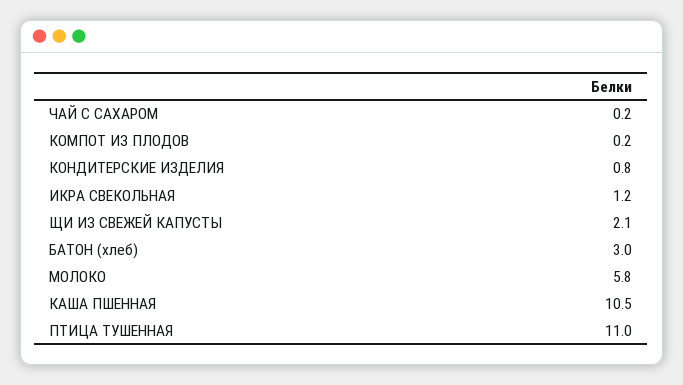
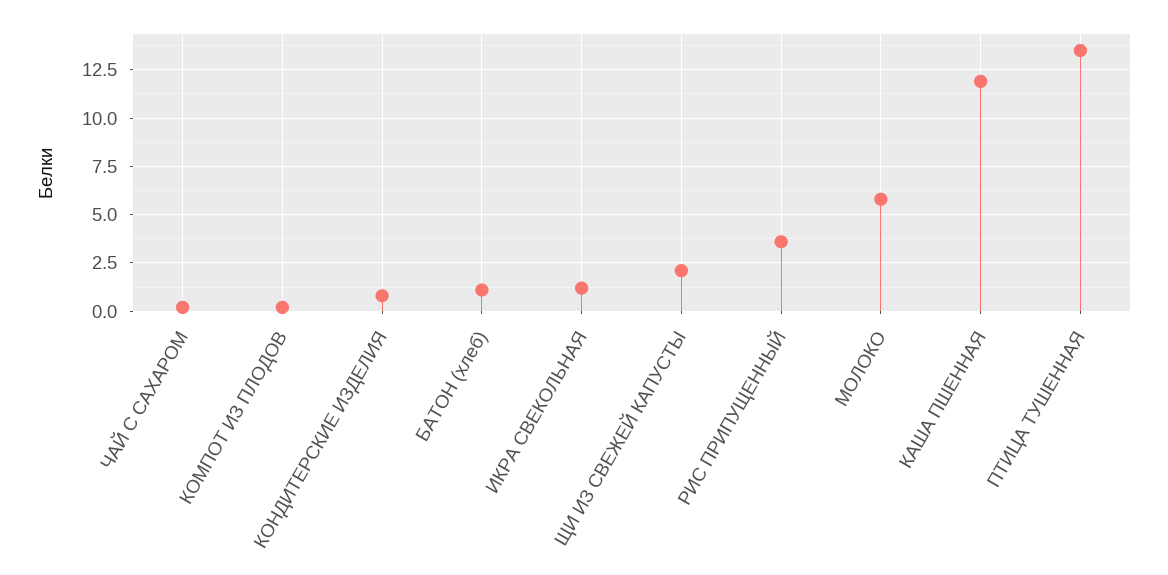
БАТОН (хлеб): 3 -> 1
КАША ПШЕННАЯ: 10.5 -> 12
ПТИЦА ТУШЕННАЯ: 11 -> 13.5
РИС ПРИПУЩЕННЫЙ: none -> 3.5

